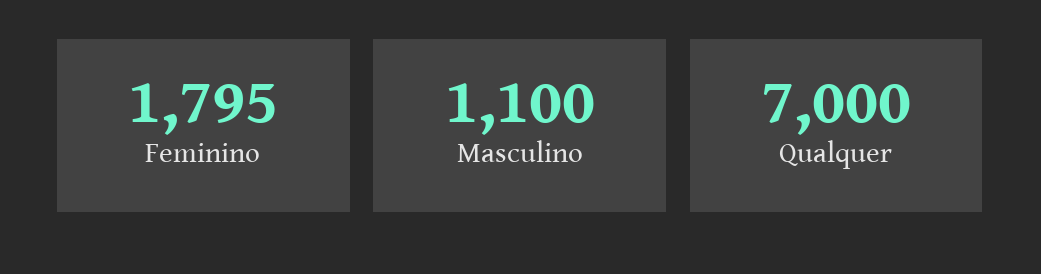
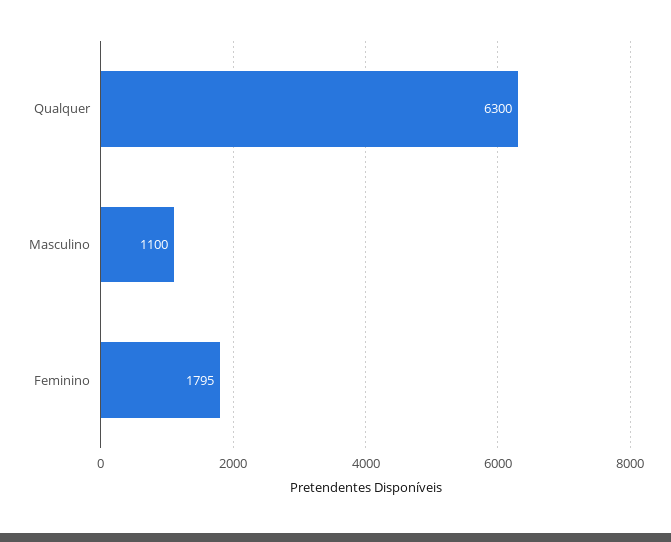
Qualquer: 7000 -> 6300

